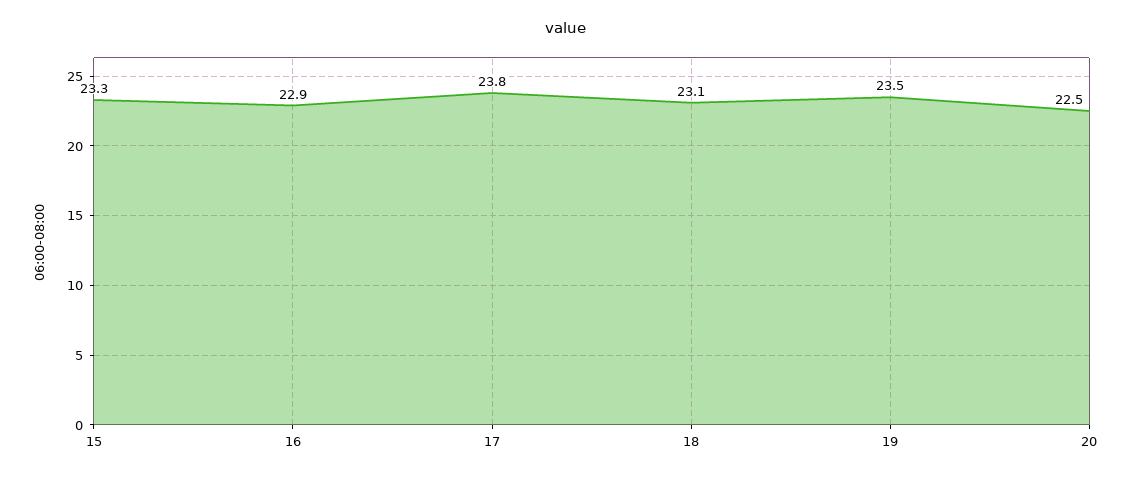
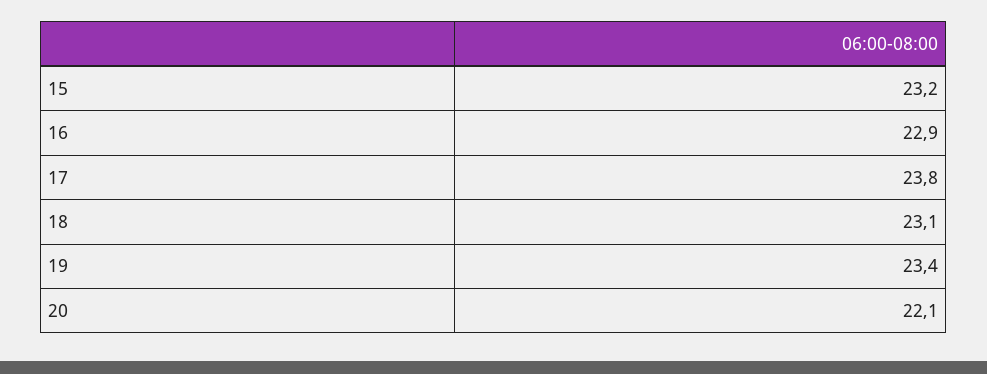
15: 23.3 -> 23.2
19: 23.5 -> 23.4
20: 22.5 -> 22.1

